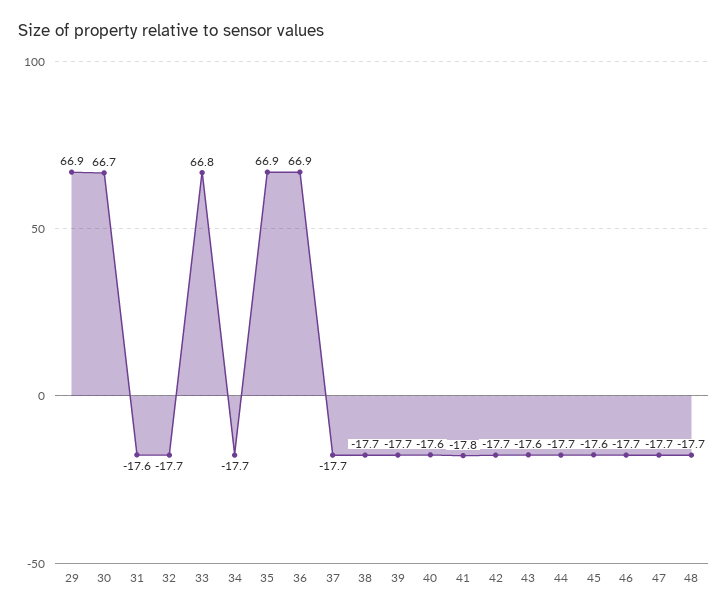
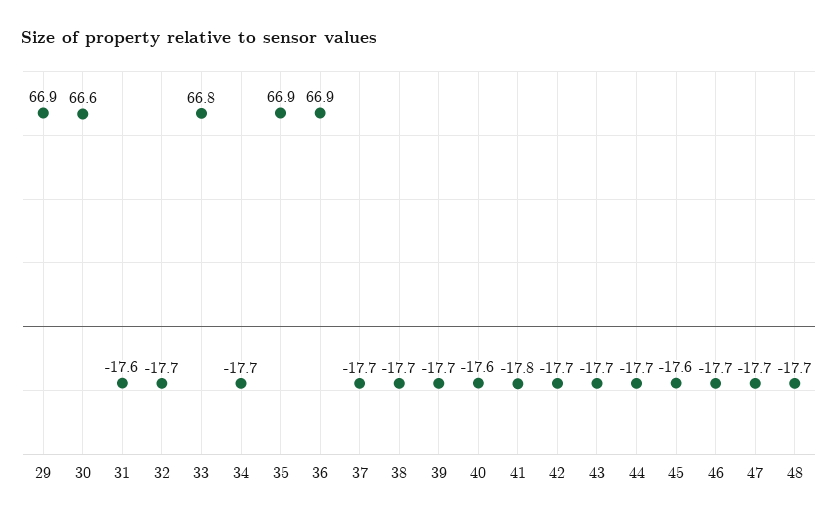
30: 66.7 -> 66.6
43: -17.6 -> -17.7

